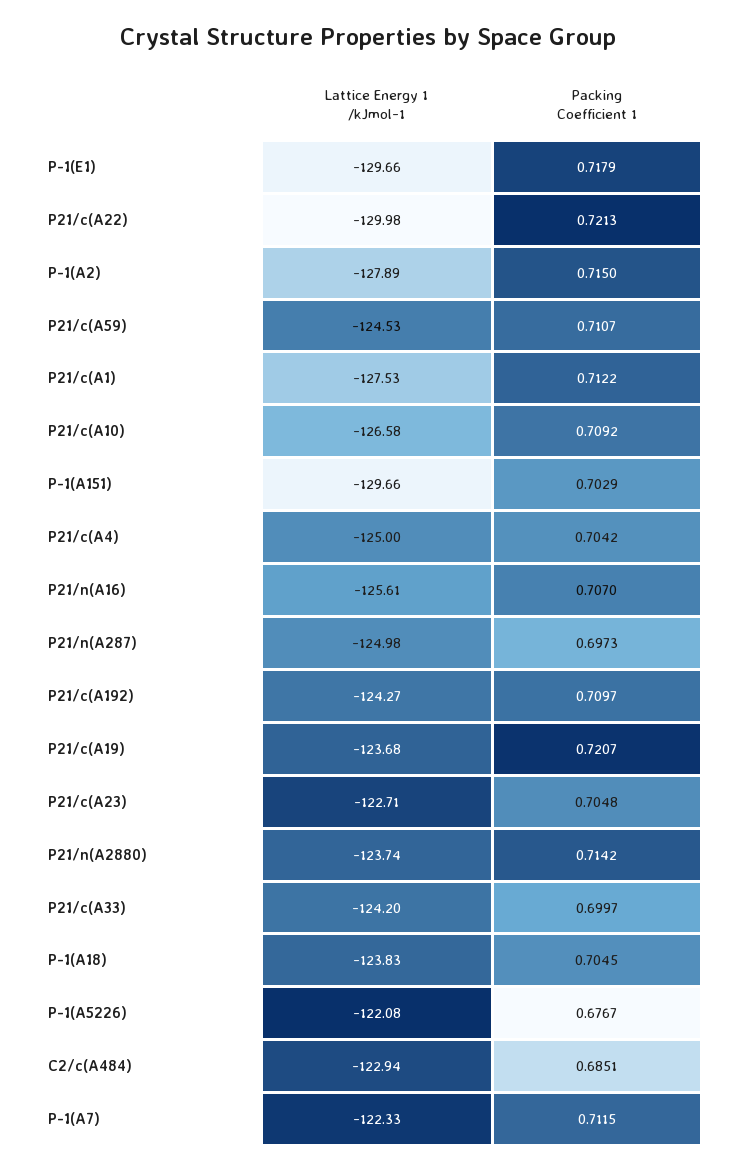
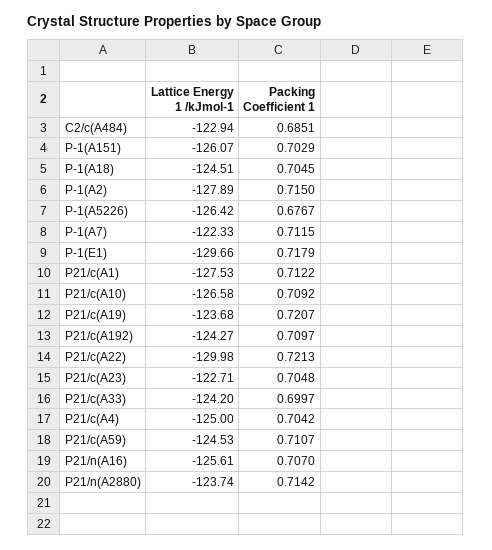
Lattice Energy 1 /kJmol-1, P-1(A151): -129.66 -> -126.07
Lattice Energy 1 /kJmol-1, P21/n(A287): -124.98 -> none
Packing Coefficient 1, P21/n(A287): 0.6973 -> none
Lattice Energy 1 /kJmol-1, P-1(A18): -123.83 -> -124.51
Lattice Energy 1 /kJmol-1, P-1(A5226): -122.08 -> -126.42

